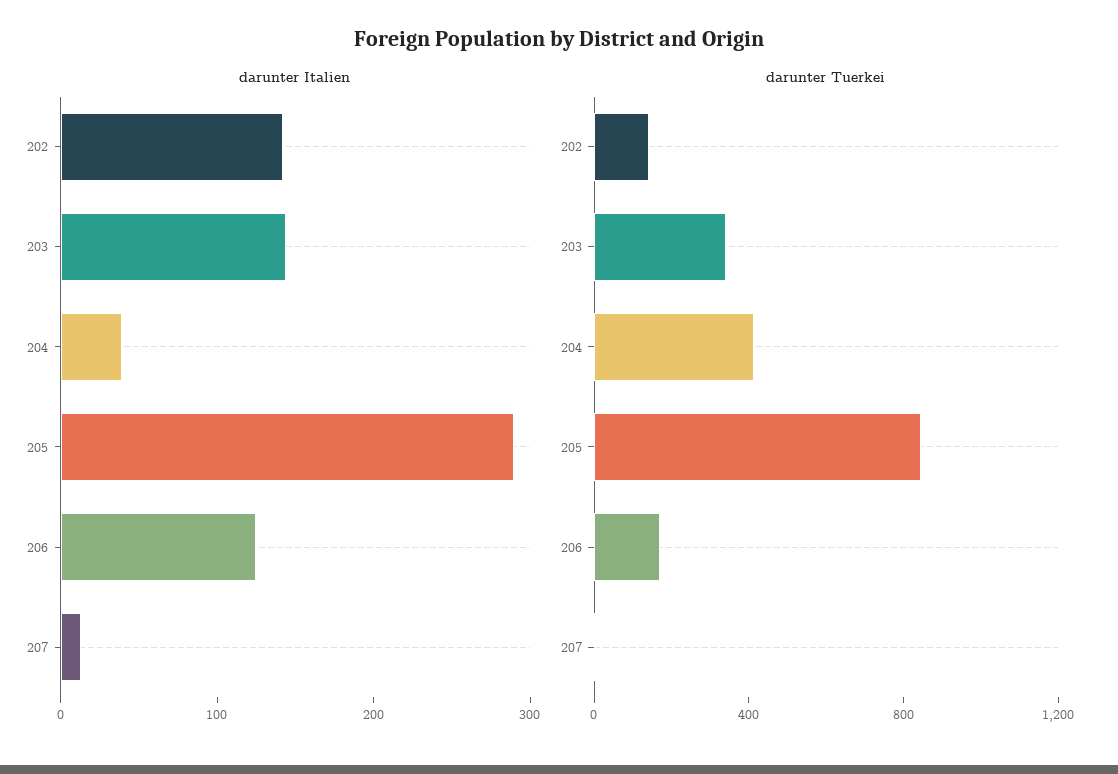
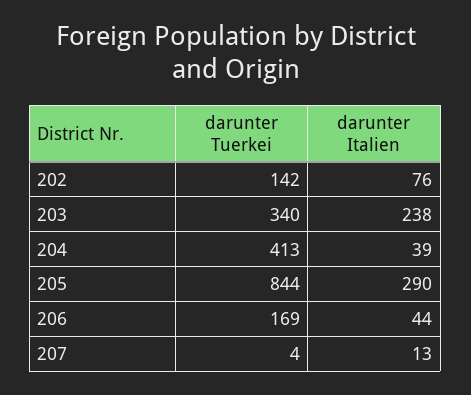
darunter Italien, 202: 140 -> 76
darunter Italien, 203: 140 -> 238
darunter Italien, 206: 120 -> 44

